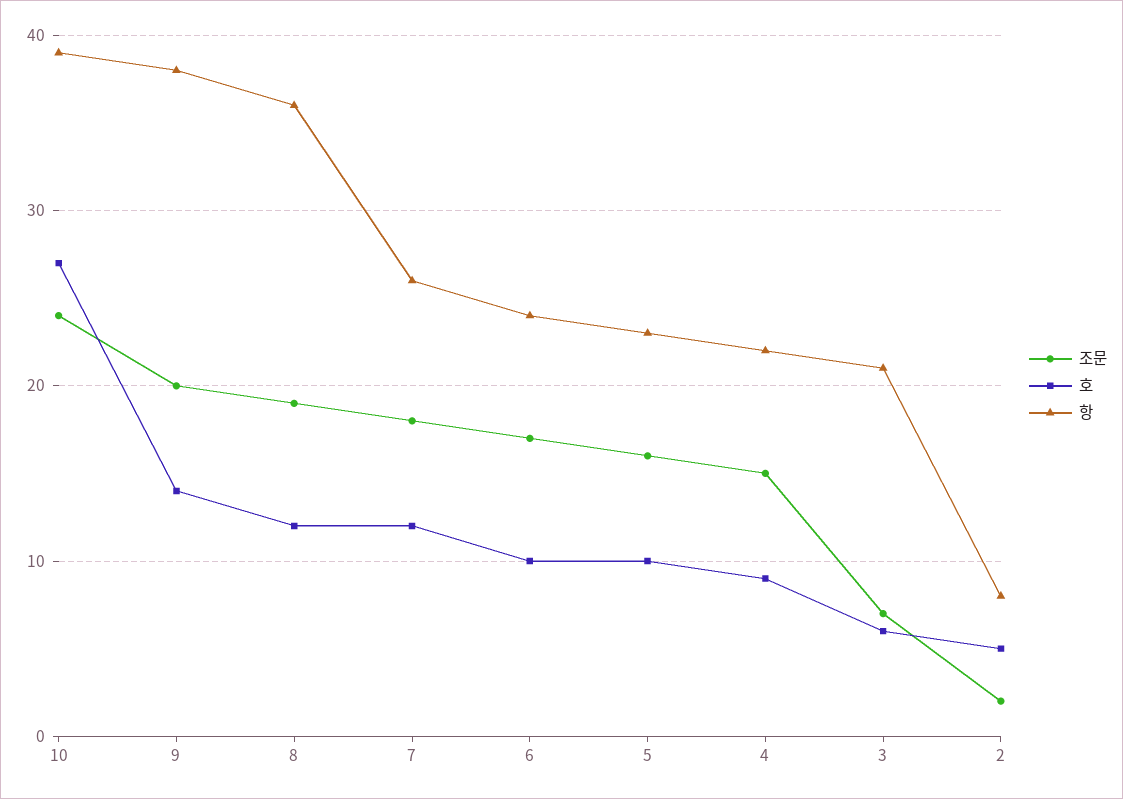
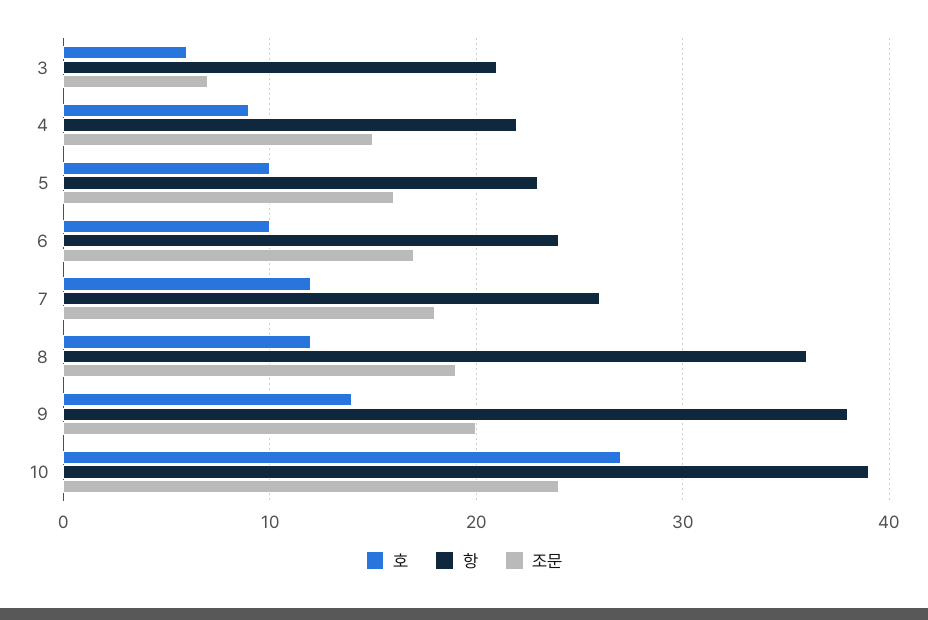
조문, 2: 2 -> none
호, 2: 5 -> none
항, 2: 8 -> none

